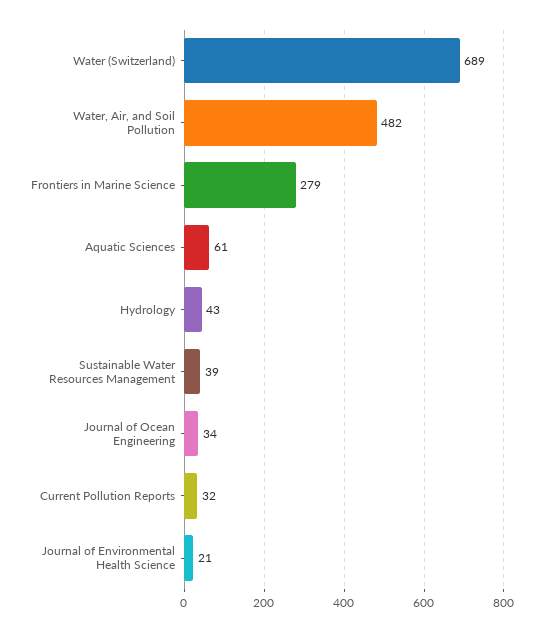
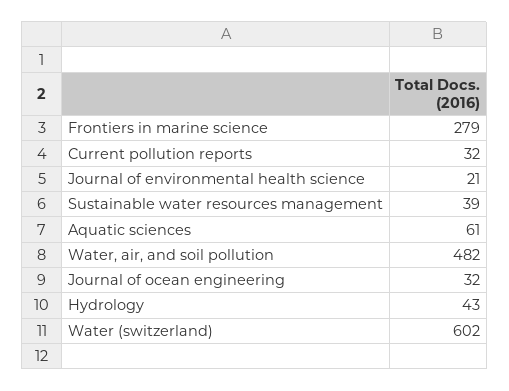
Water (Switzerland): 689 -> 602
Journal of Ocean Engineering: 34 -> 32

